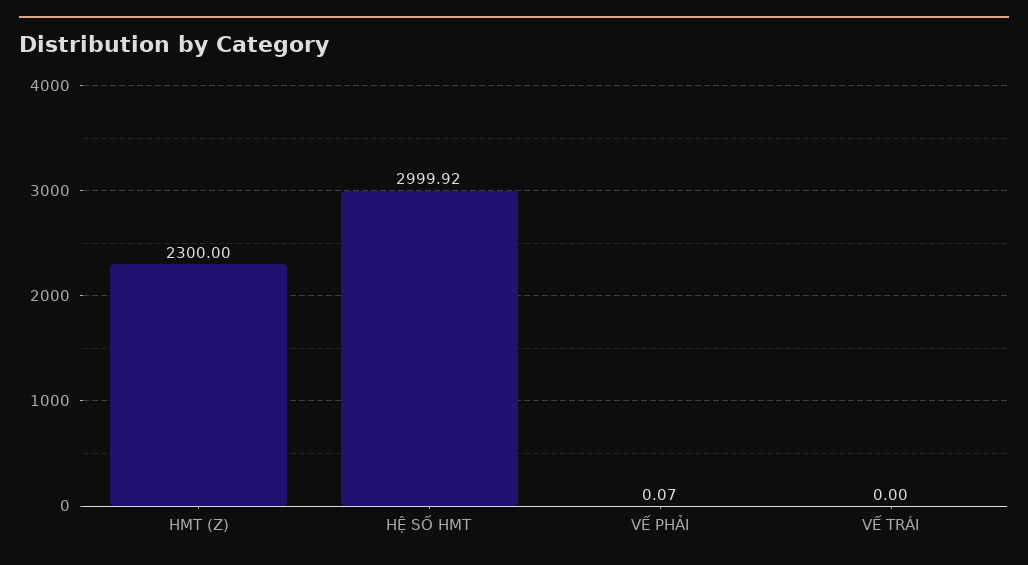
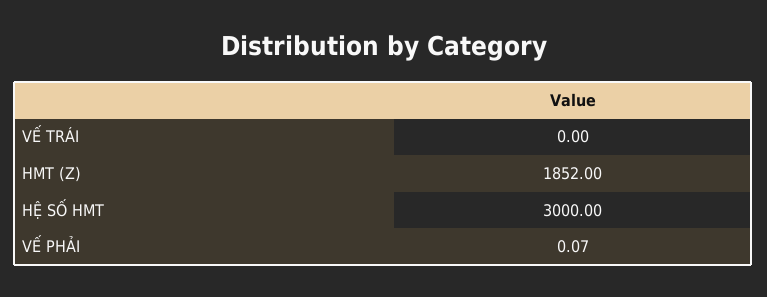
HMT (Z): 2300 -> 1852
HỆ SỐ HMT: 2999.92 -> 3000

